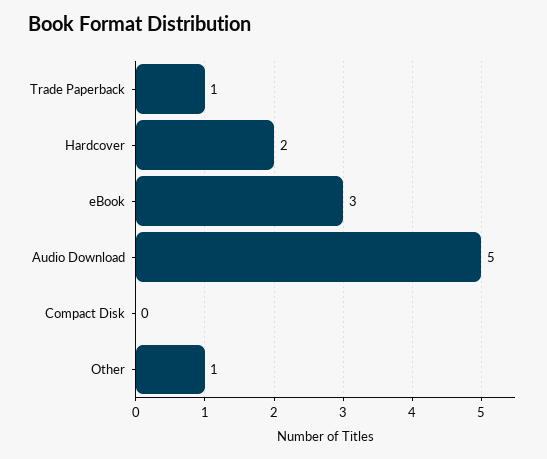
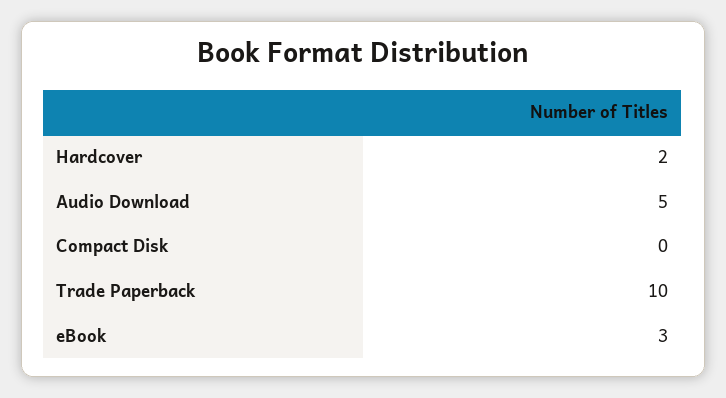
Trade Paperback: 1 -> 10
Other: 1 -> none

